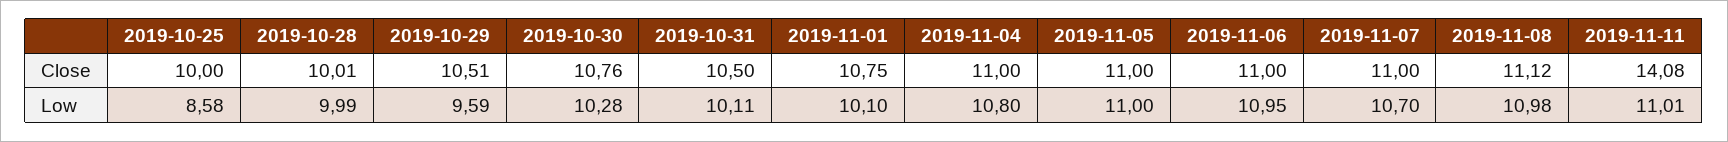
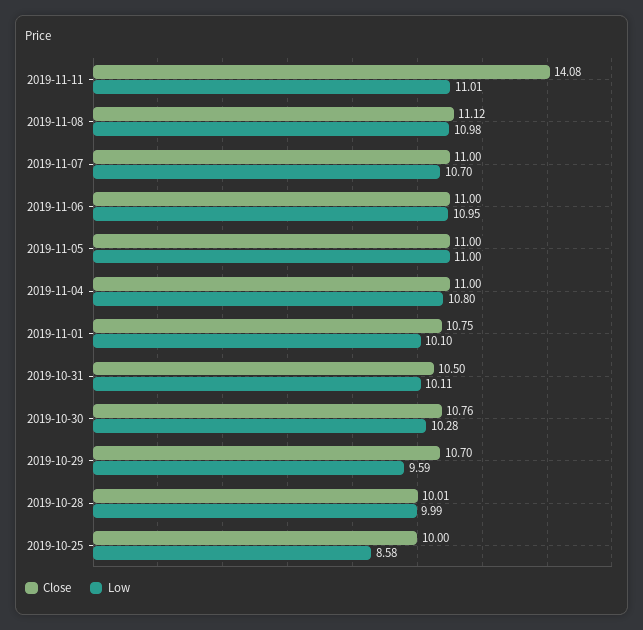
Close, 2019-10-29: 10.51 -> 10.7

